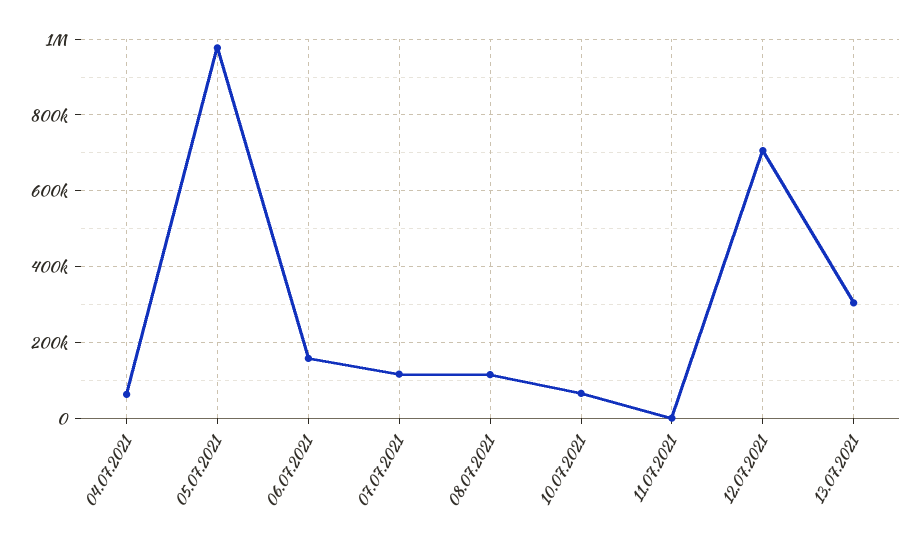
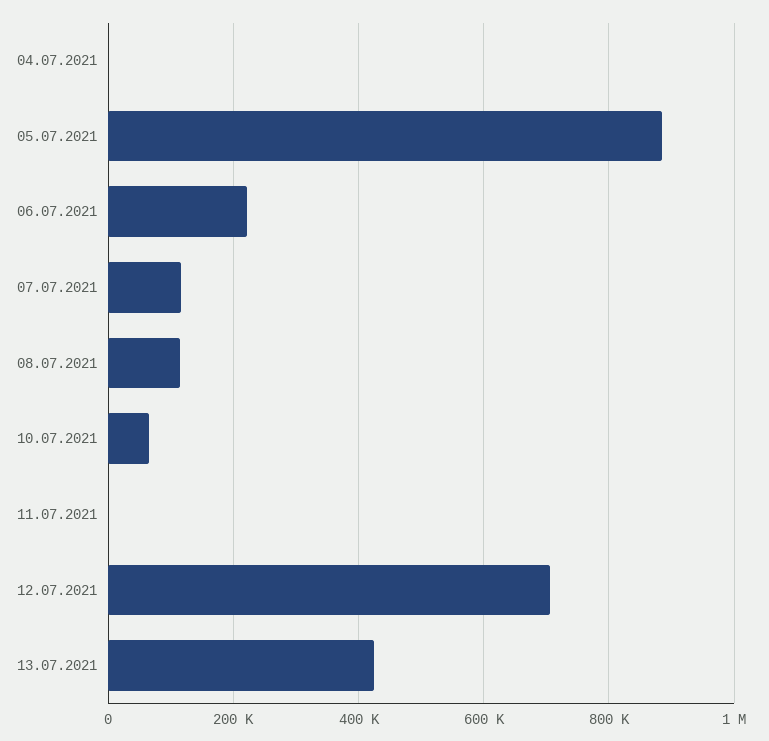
04.07.2021: 60000 -> 0
05.07.2021: 980000 -> 880000
06.07.2021: 160000 -> 220000
13.07.2021: 300000 -> 420000

